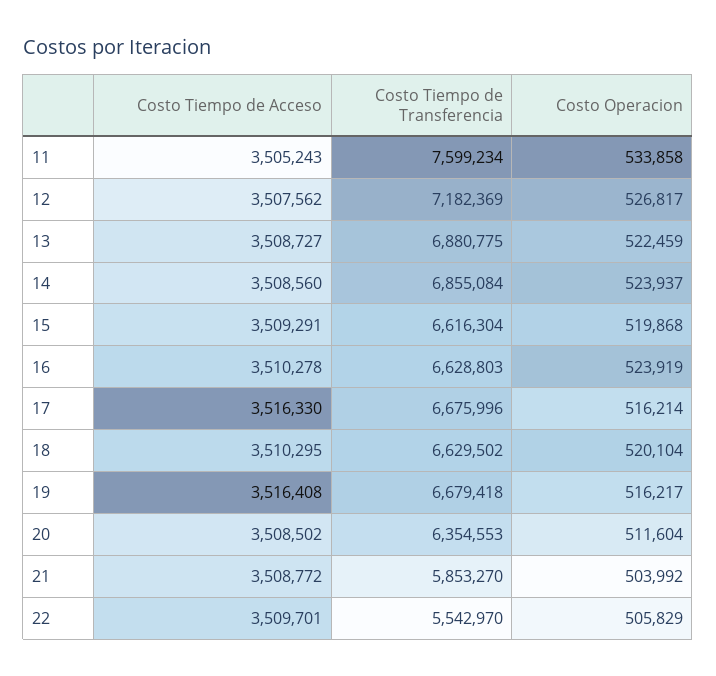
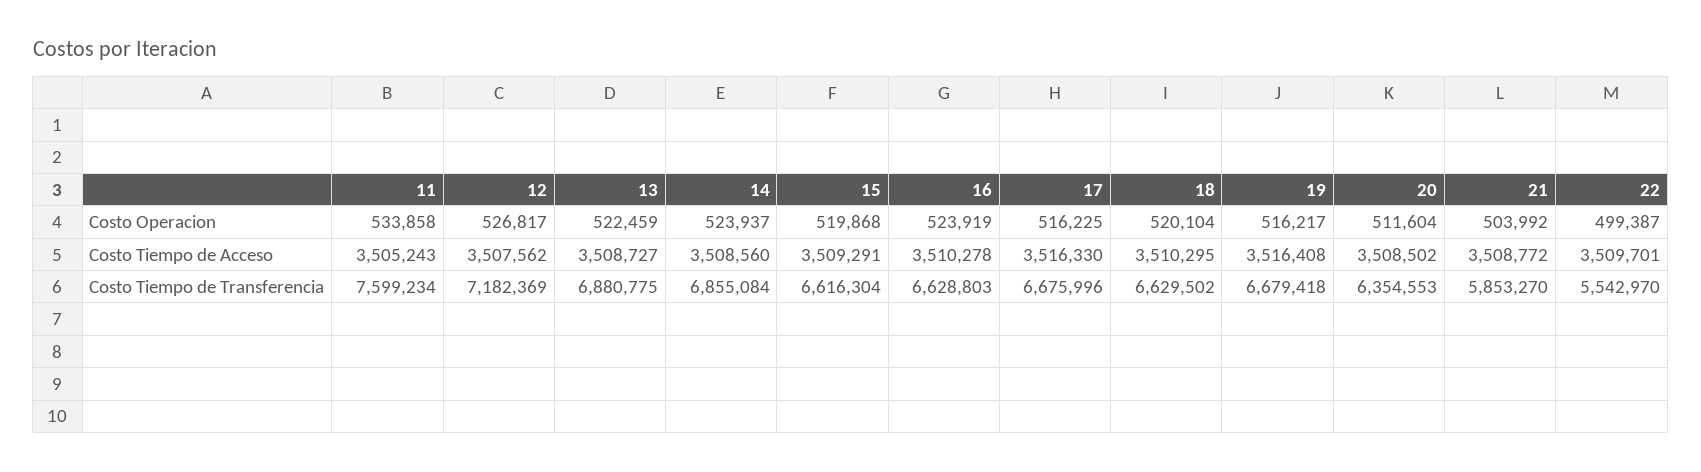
Costo Operacion, 17: 516214 -> 516225
Costo Operacion, 22: 505829 -> 499387

